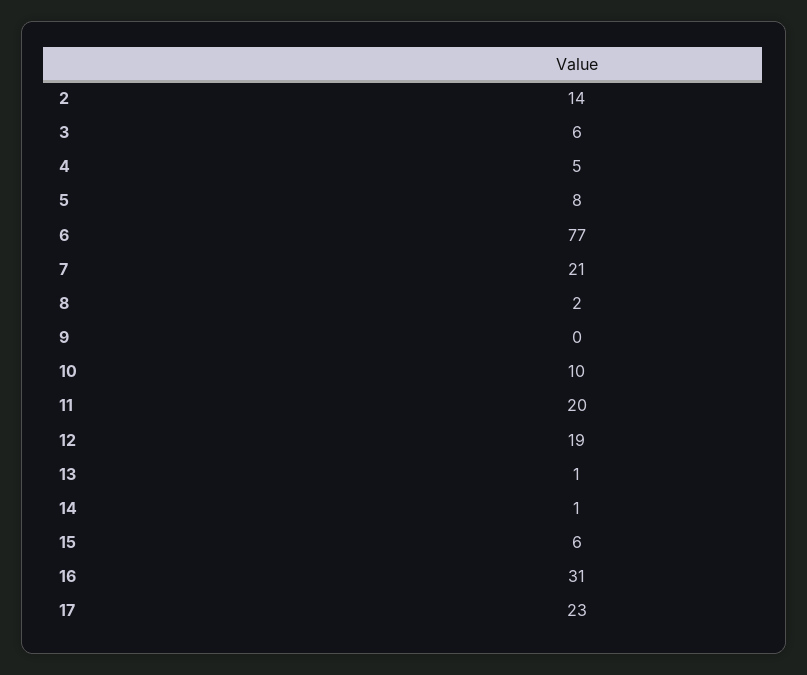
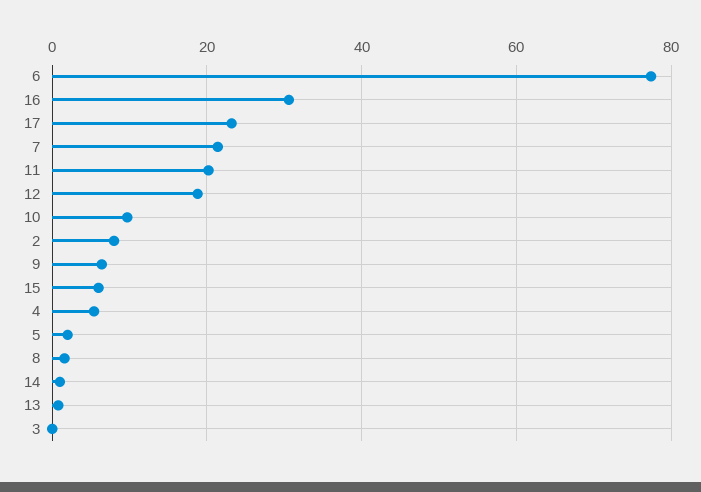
2: 14 -> 8
3: 6 -> 0
5: 8 -> 2
9: 0 -> 6

